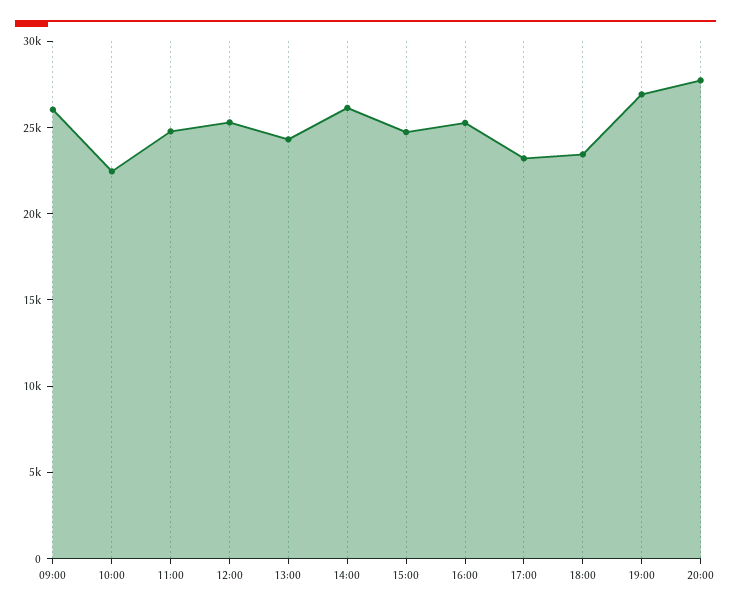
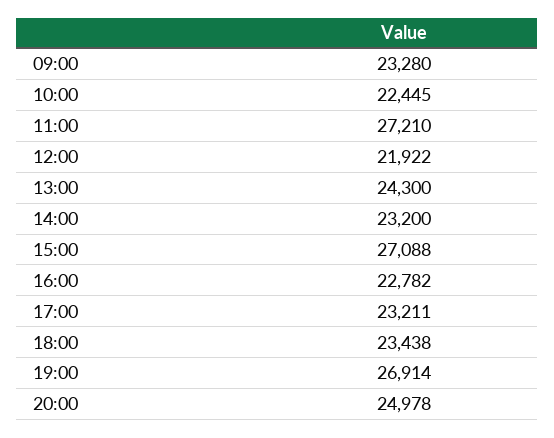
09:00: 26000 -> 23280
11:00: 25000 -> 27210
12:00: 25000 -> 21922
14:00: 26000 -> 23200
15:00: 25000 -> 27088
16:00: 25000 -> 22782
20:00: 28000 -> 24978

